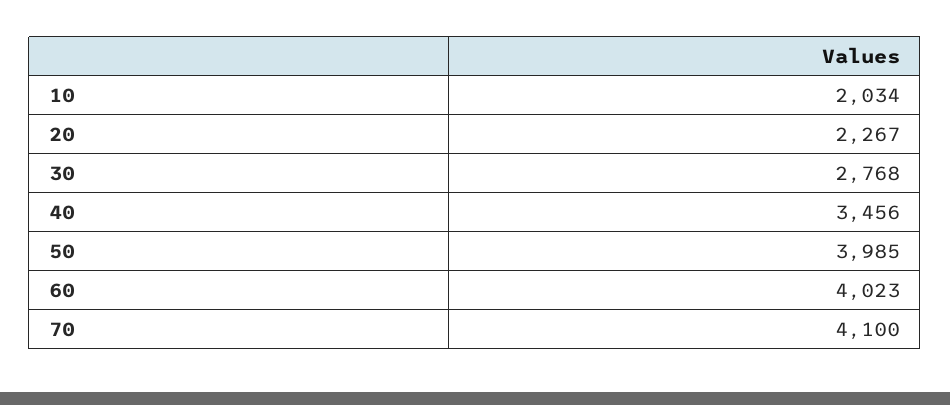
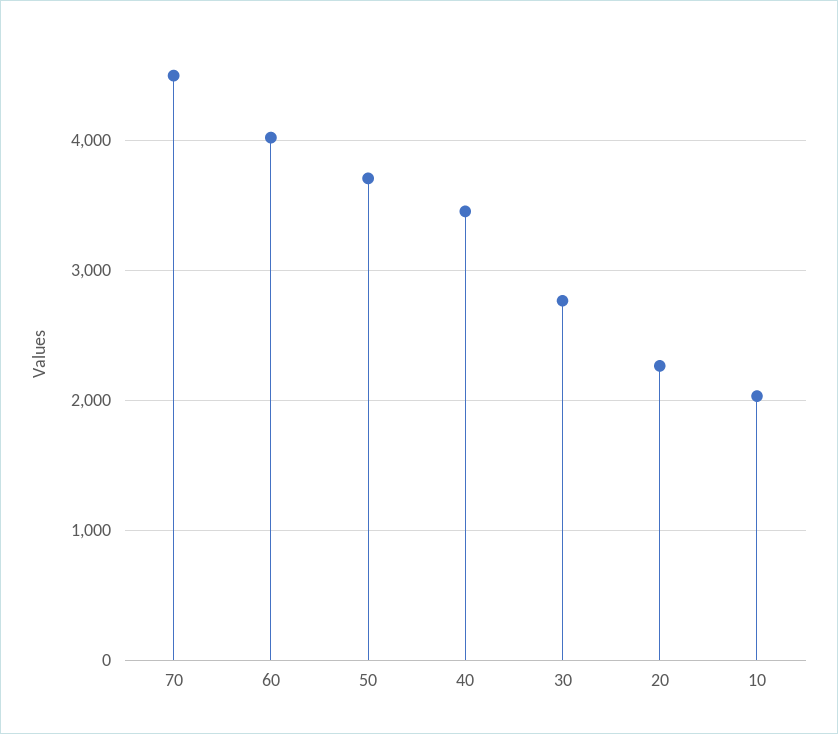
50: 3985 -> 3700
70: 4100 -> 4500

